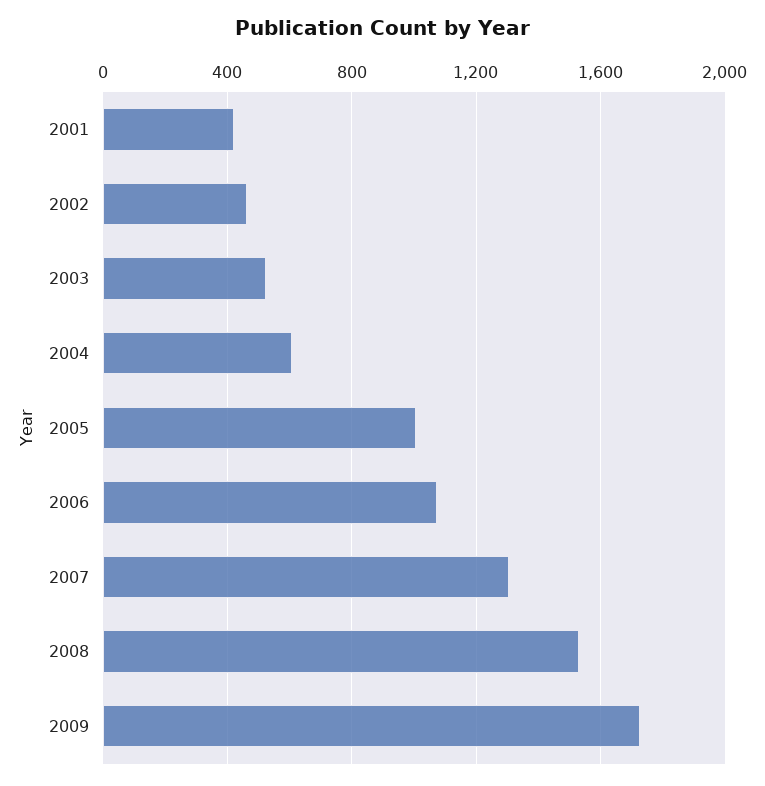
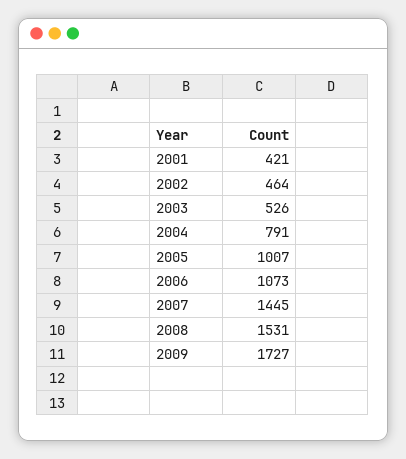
2004: 600 -> 791
2007: 1300 -> 1445

